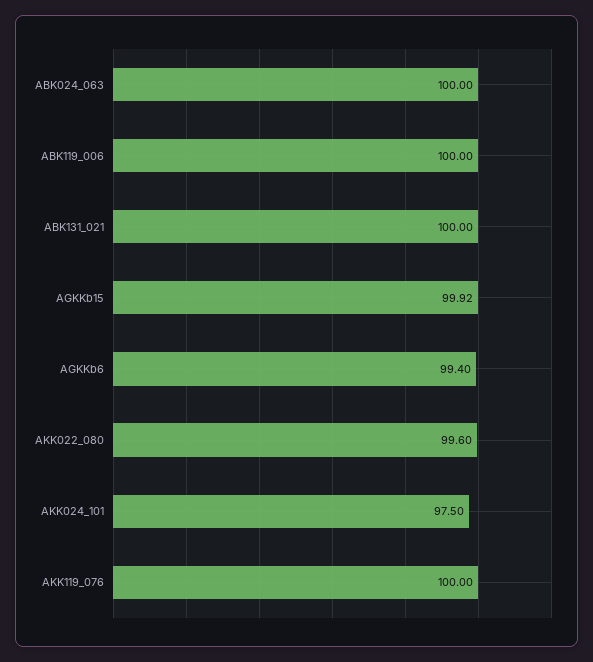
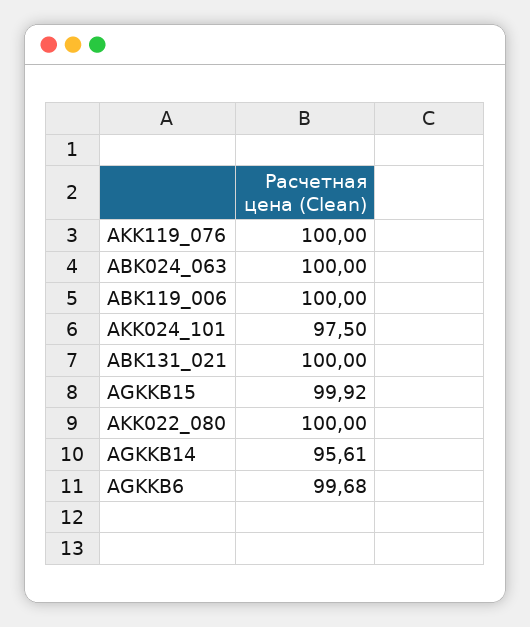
AGKKb6: 99.4 -> 99.68
AKK022_080: 99.6 -> 100
AGKKB14: none -> 95.61

